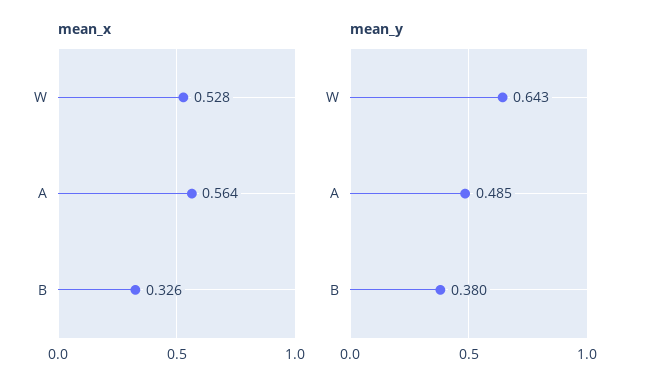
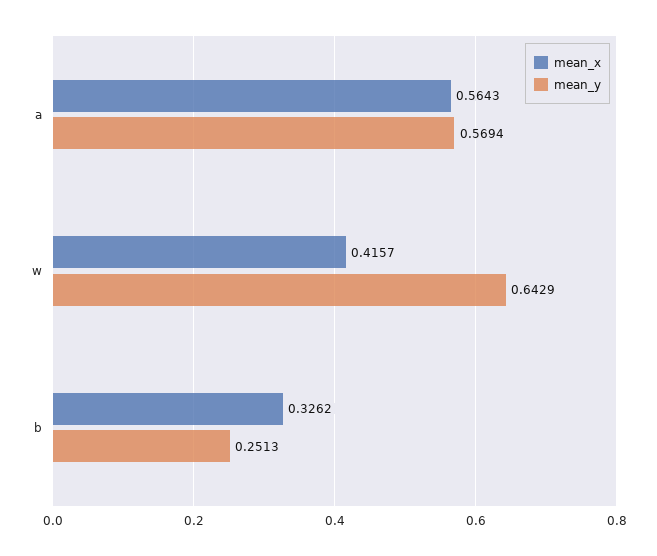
mean_x, W: 0.528 -> 0.4157
mean_y, A: 0.485 -> 0.5694
mean_y, B: 0.38 -> 0.2513

